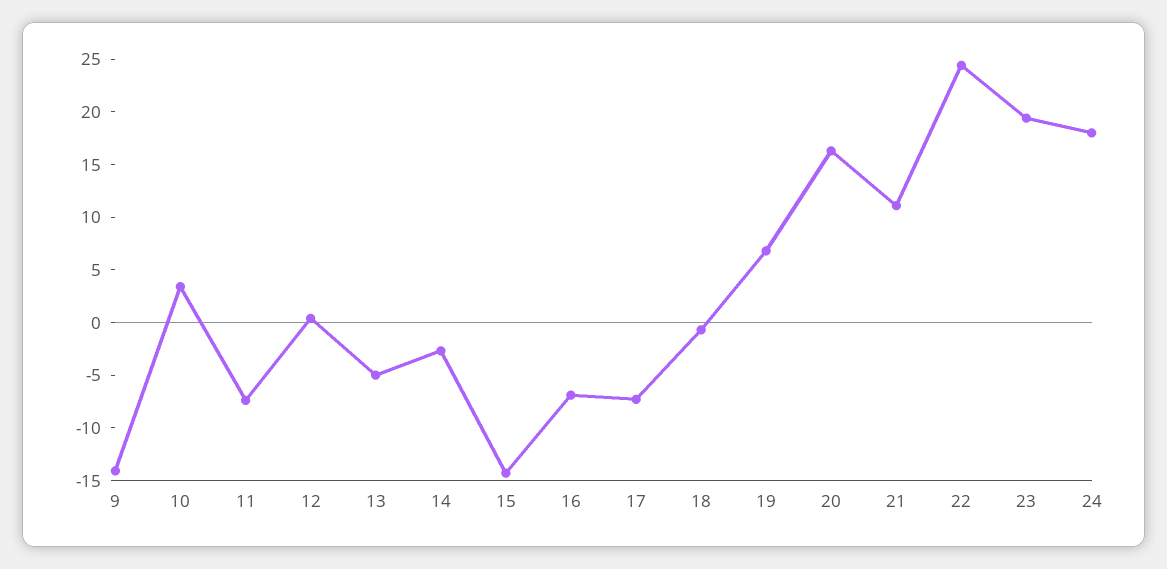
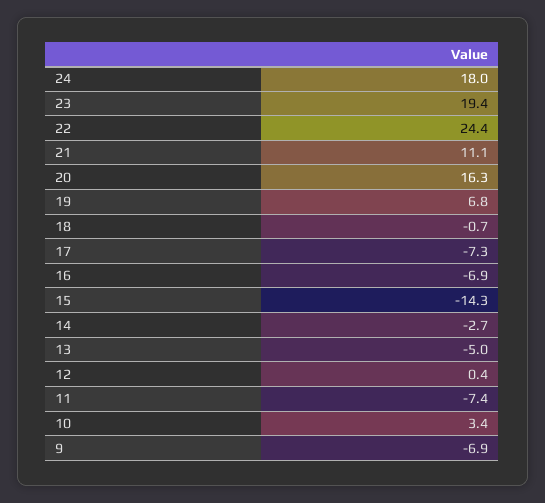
9: -14 -> -6.9

